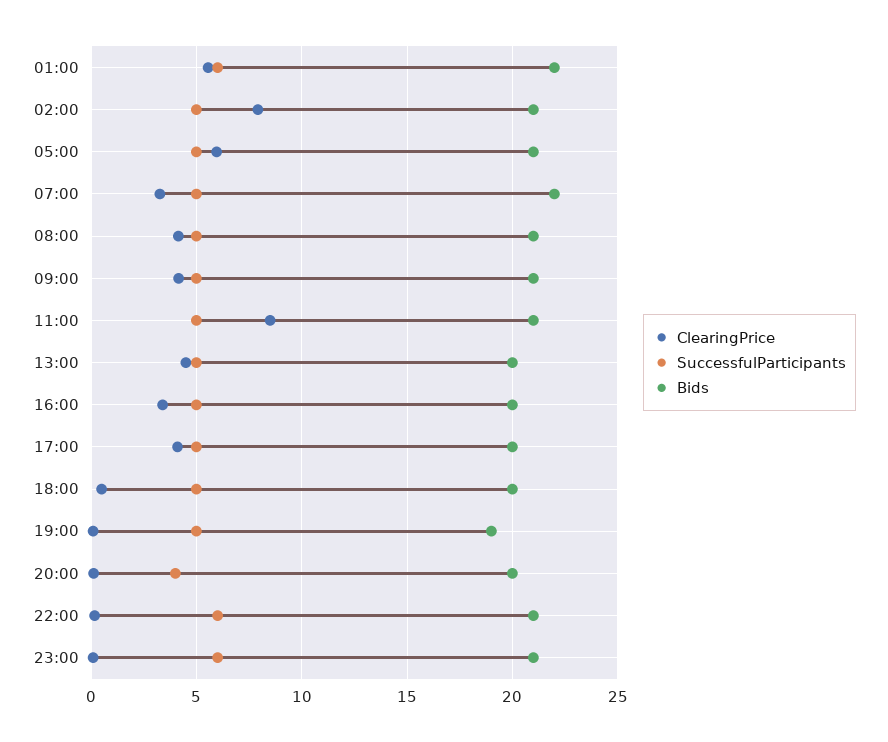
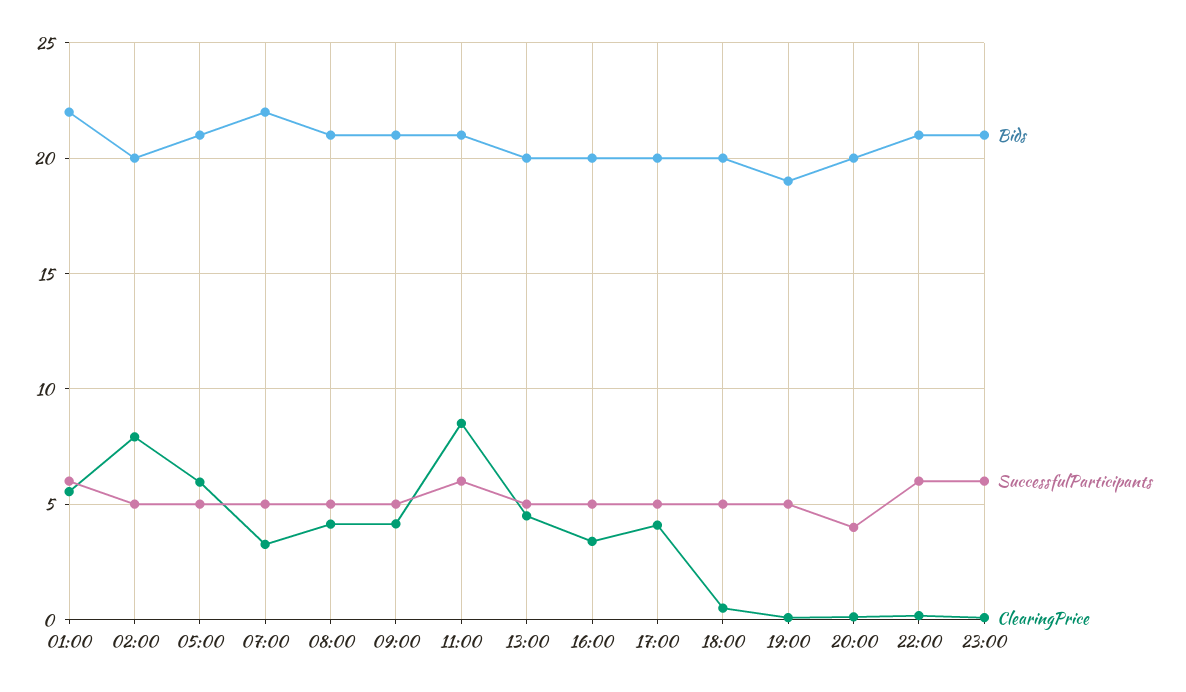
Bids, 02:00: 21 -> 20
SuccessfulParticipants, 11:00: 5 -> 6

